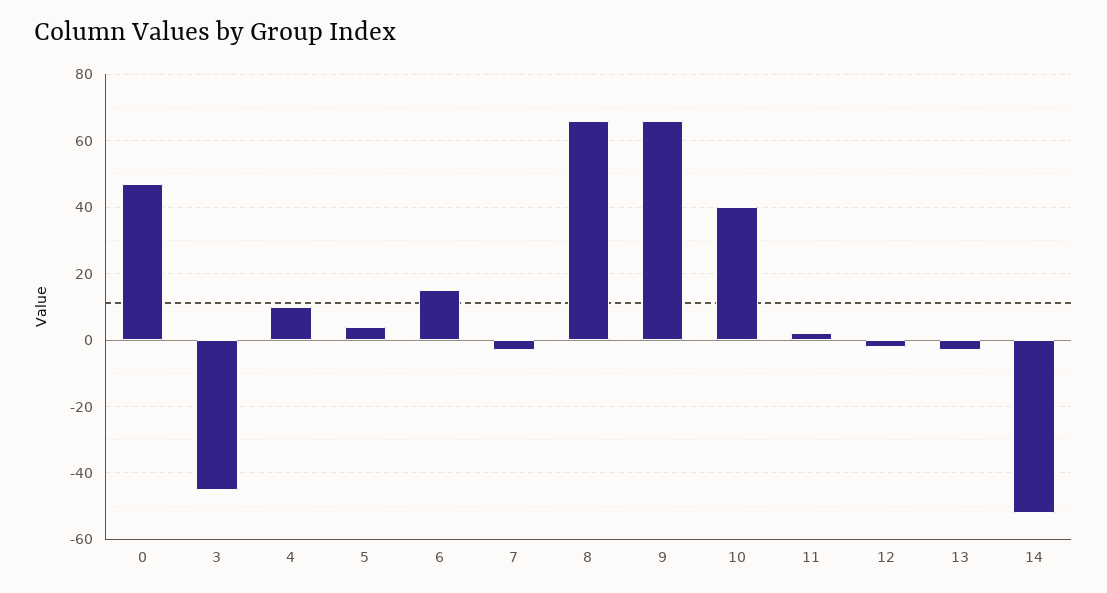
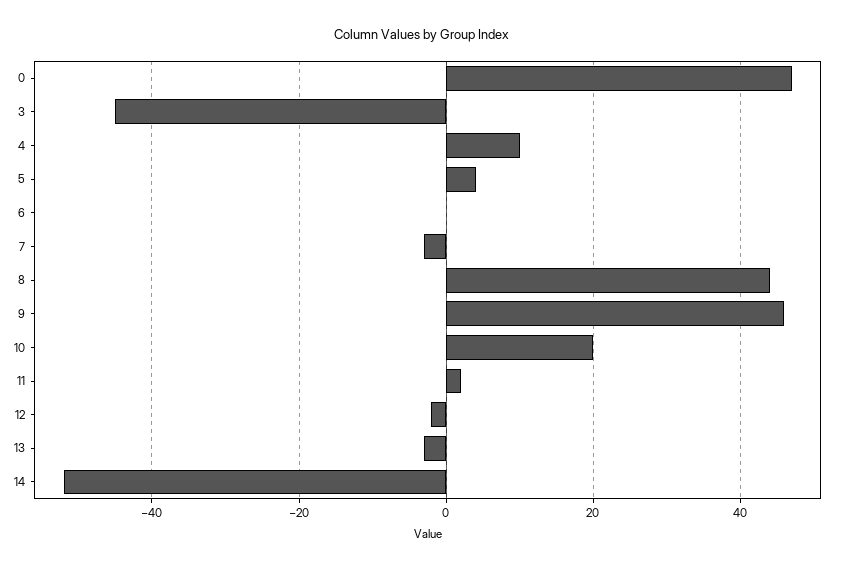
6: 15 -> 0
8: 65 -> 45
9: 65 -> 45
10: 40 -> 20

